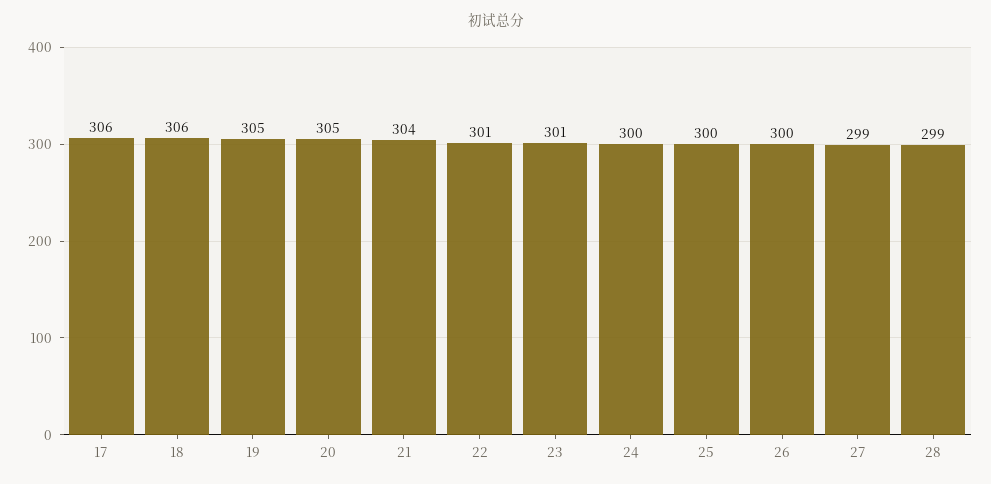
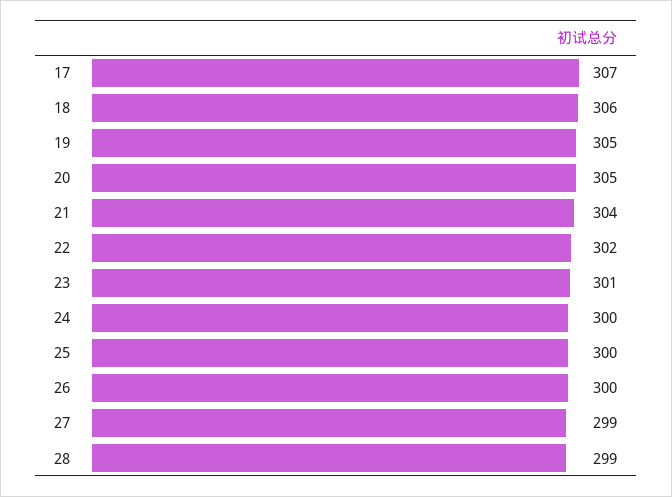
17: 306 -> 307
22: 301 -> 302

